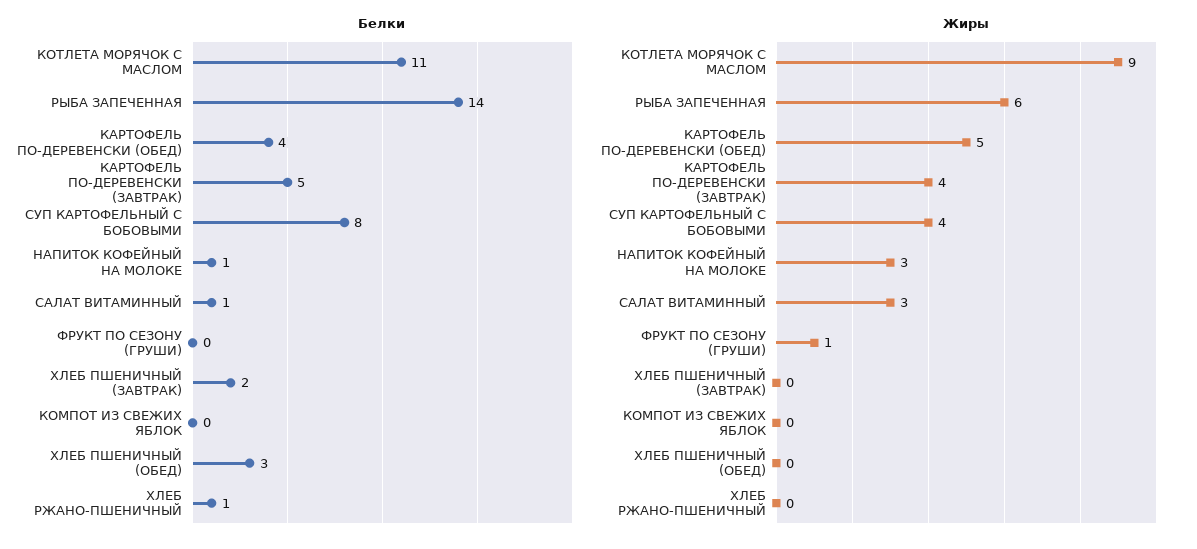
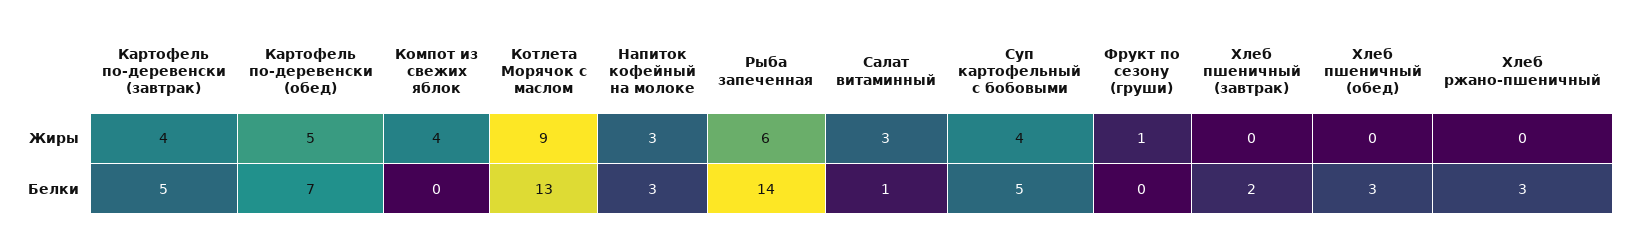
Белки, КОТЛЕТА МОРЯЧОК С МАСЛОМ: 11 -> 13
Белки, КАРТОФЕЛЬ ПО-ДЕРЕВЕНСКИ (ОБЕД): 4 -> 7
Белки, СУП КАРТОФЕЛЬНЫЙ С БОБОВЫМИ: 8 -> 5
Белки, НАПИТОК КОФЕЙНЫЙ НА МОЛОКЕ: 1 -> 3
Белки, ХЛЕБ РЖАНО-ПШЕНИЧНЫЙ: 1 -> 3
Жиры, КОМПОТ ИЗ СВЕЖИХ ЯБЛОК: 0 -> 4

